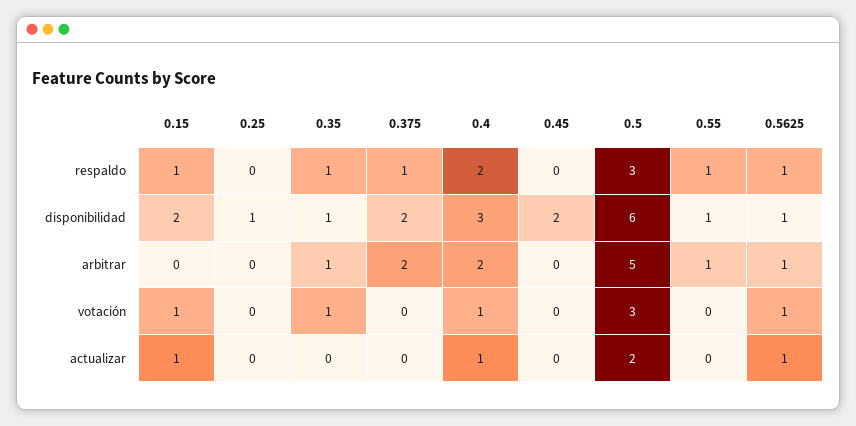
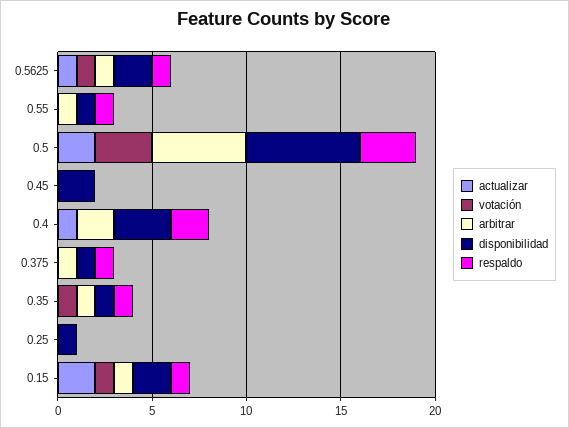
disponibilidad, 0.375: 2 -> 1
disponibilidad, 0.5625: 1 -> 2
arbitrar, 0.15: 0 -> 1
arbitrar, 0.375: 2 -> 1
votación, 0.4: 1 -> 0
actualizar, 0.15: 1 -> 2

